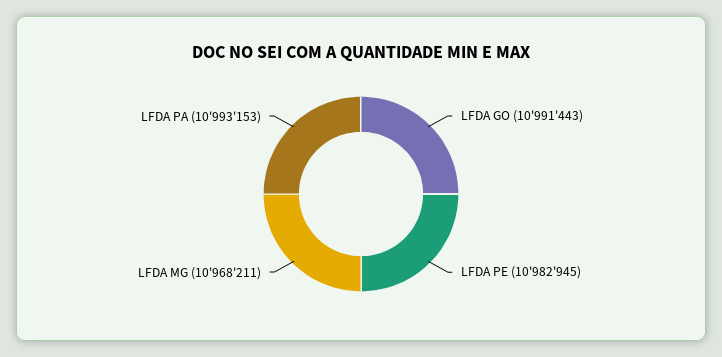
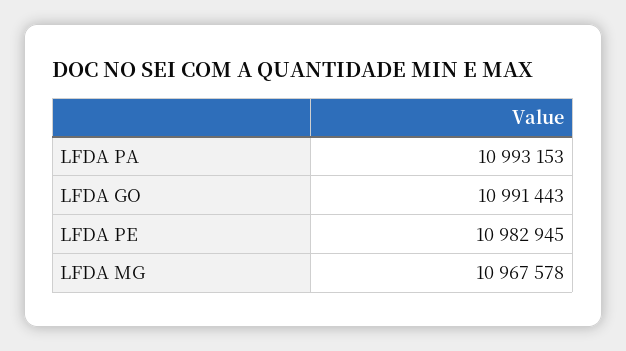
LFDA MG: 10968211 -> 10967578

